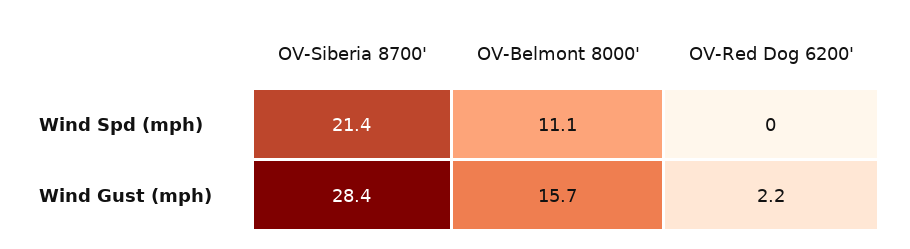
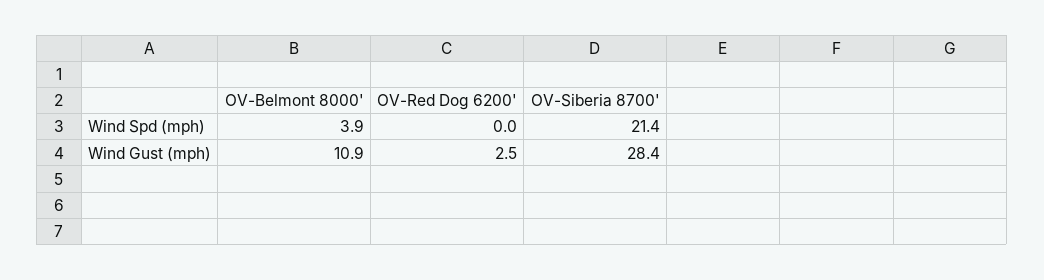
OV-Belmont 8000', Wind Spd (mph): 11.1 -> 3.9
OV-Belmont 8000', Wind Gust (mph): 15.7 -> 10.9
OV-Red Dog 6200', Wind Gust (mph): 2.2 -> 2.5

